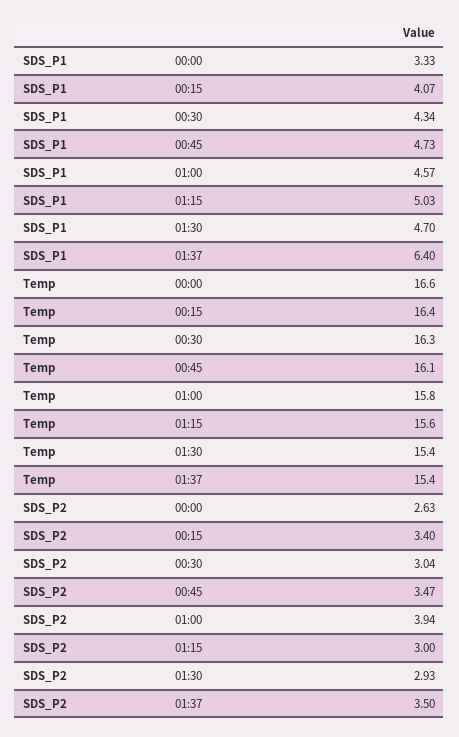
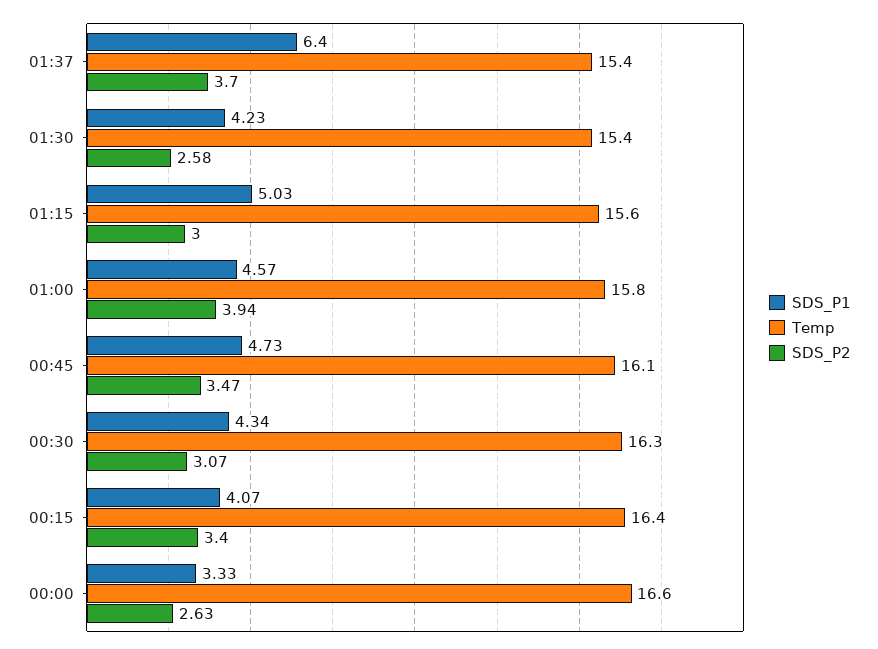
SDS_P1, 01:30: 4.7 -> 4.23
SDS_P2, 00:30: 3.04 -> 3.07
SDS_P2, 01:30: 2.93 -> 2.58
SDS_P2, 01:37: 3.5 -> 3.7

